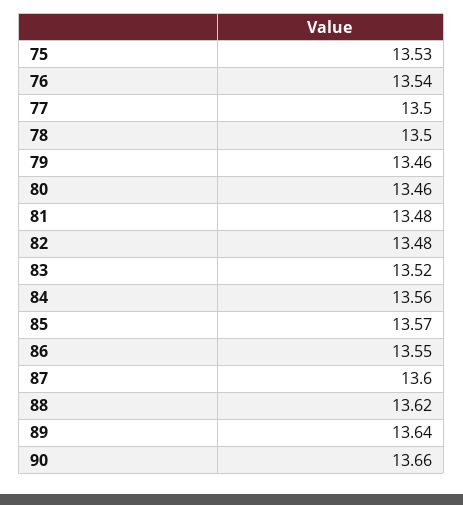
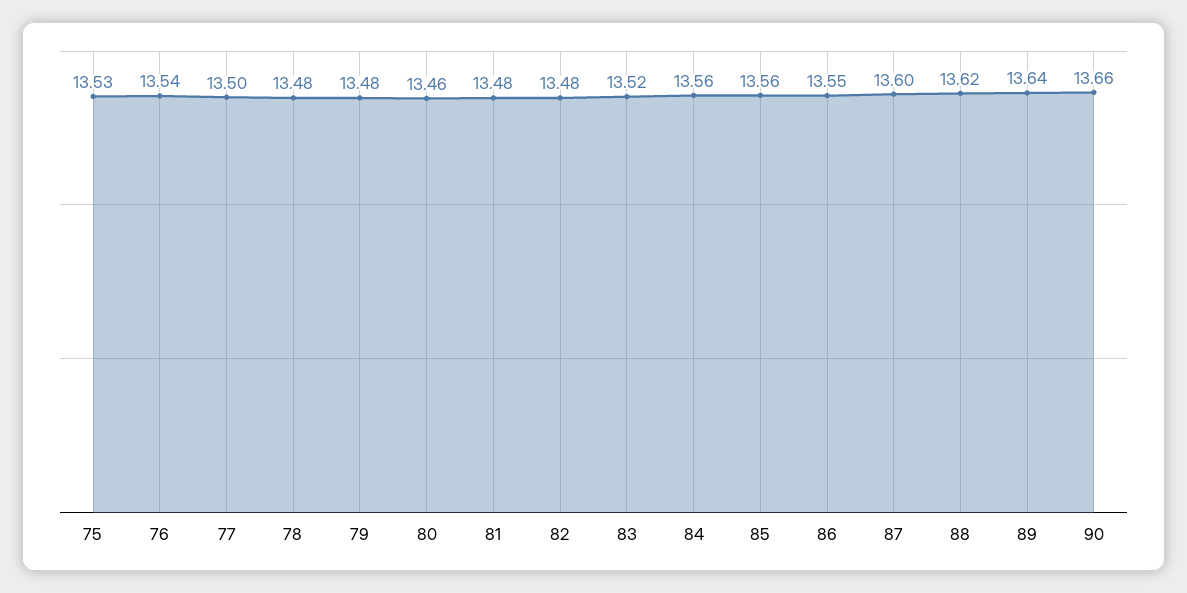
78: 13.5 -> 13.48
79: 13.46 -> 13.48
85: 13.57 -> 13.56

